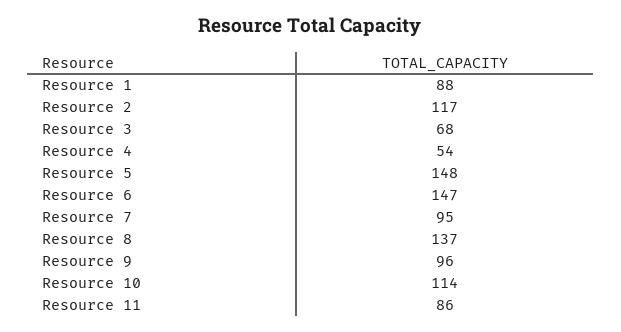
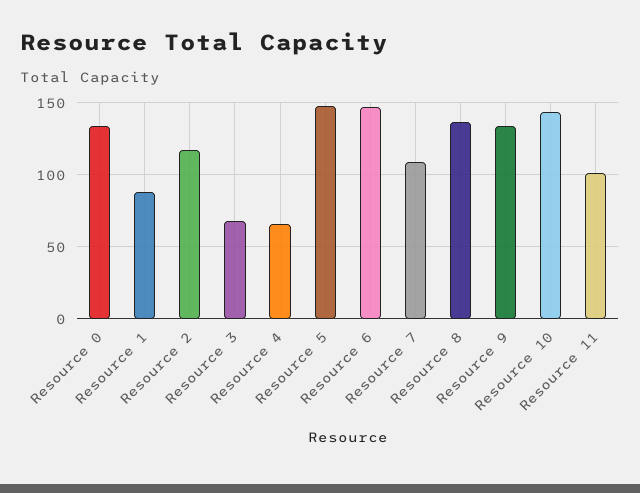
Resource 4: 54 -> 65
Resource 7: 95 -> 110
Resource 9: 96 -> 135
Resource 10: 114 -> 145
Resource 11: 86 -> 100
Resource 0: none -> 135

